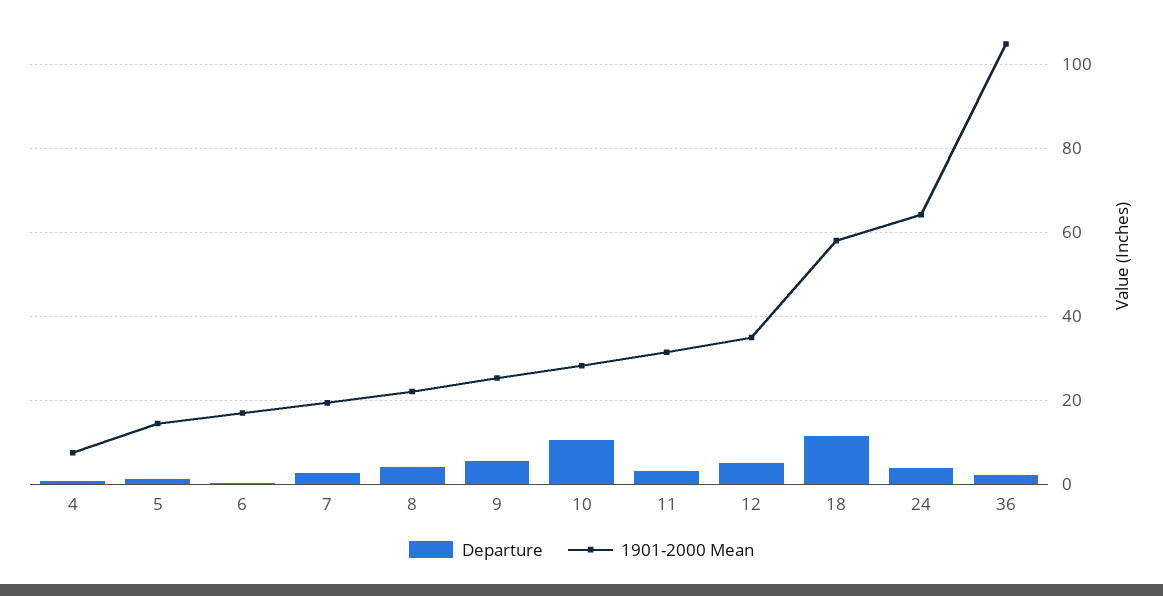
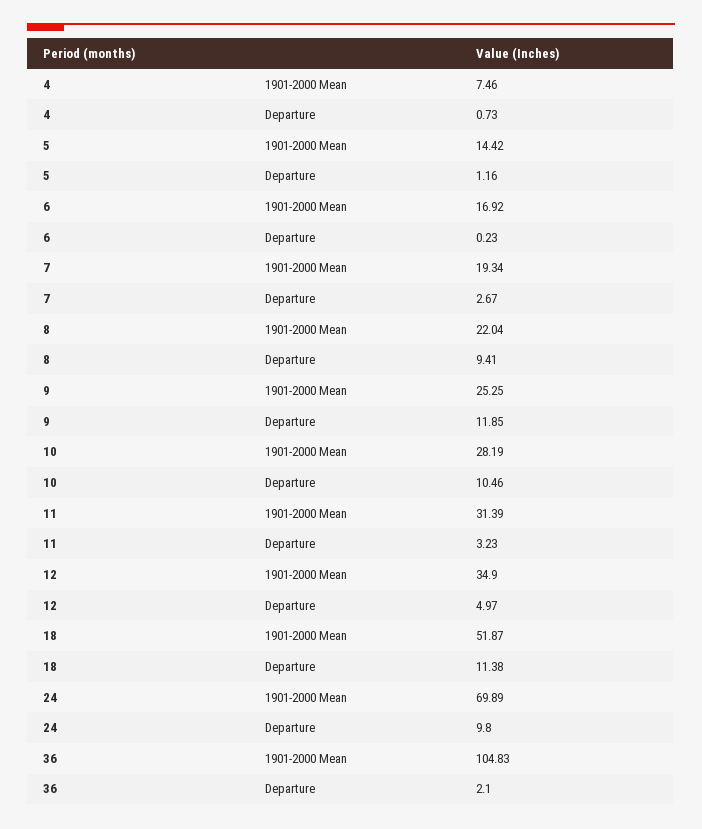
Departure, 8: 4 -> 9.41
Departure, 9: 6 -> 11.85
1901-2000 Mean, 18: 58 -> 51.87
Departure, 24: 4 -> 9.8
1901-2000 Mean, 24: 64 -> 69.89

